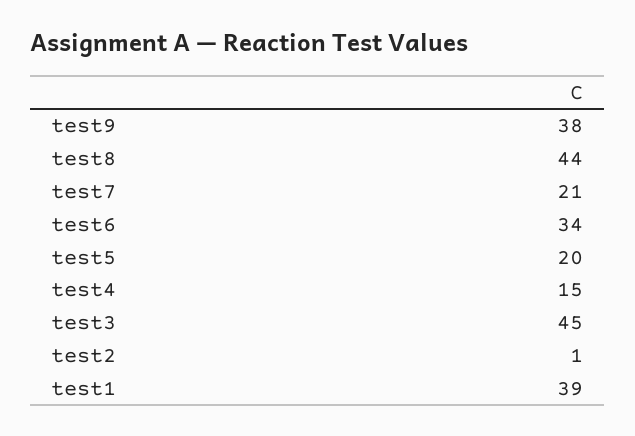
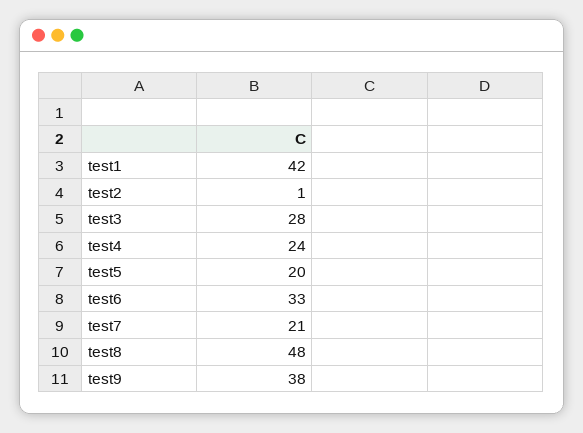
test8: 44 -> 48
test6: 34 -> 33
test4: 15 -> 24
test3: 45 -> 28
test1: 39 -> 42

